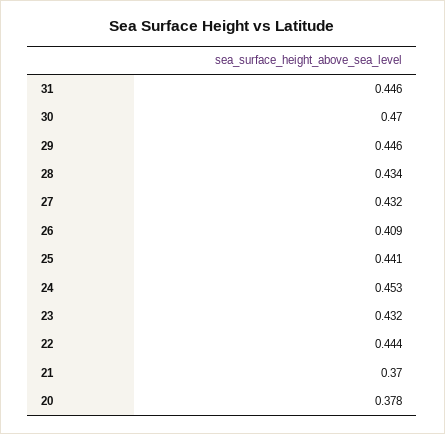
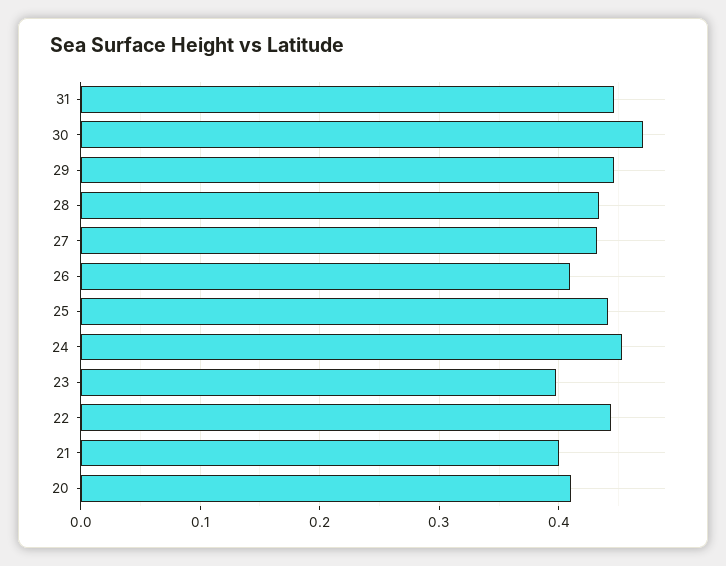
23: 0.432 -> 0.4
21: 0.37 -> 0.4
20: 0.378 -> 0.41

